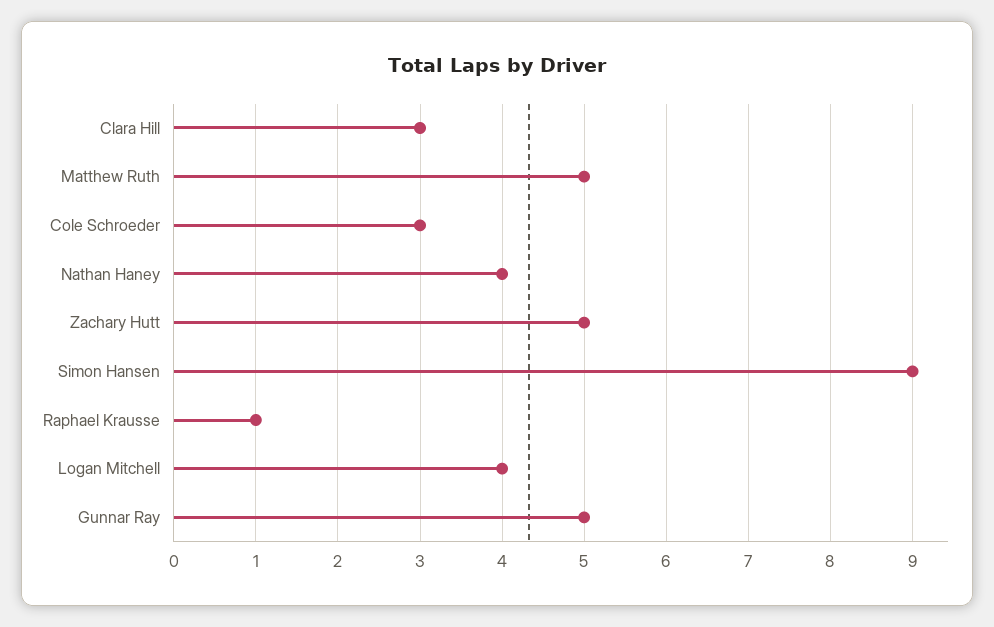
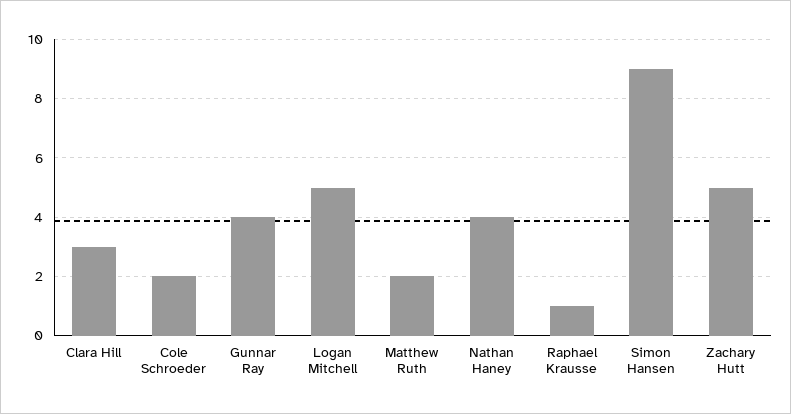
Matthew Ruth: 5 -> 2
Cole Schroeder: 3 -> 2
Logan Mitchell: 4 -> 5
Gunnar Ray: 5 -> 4

